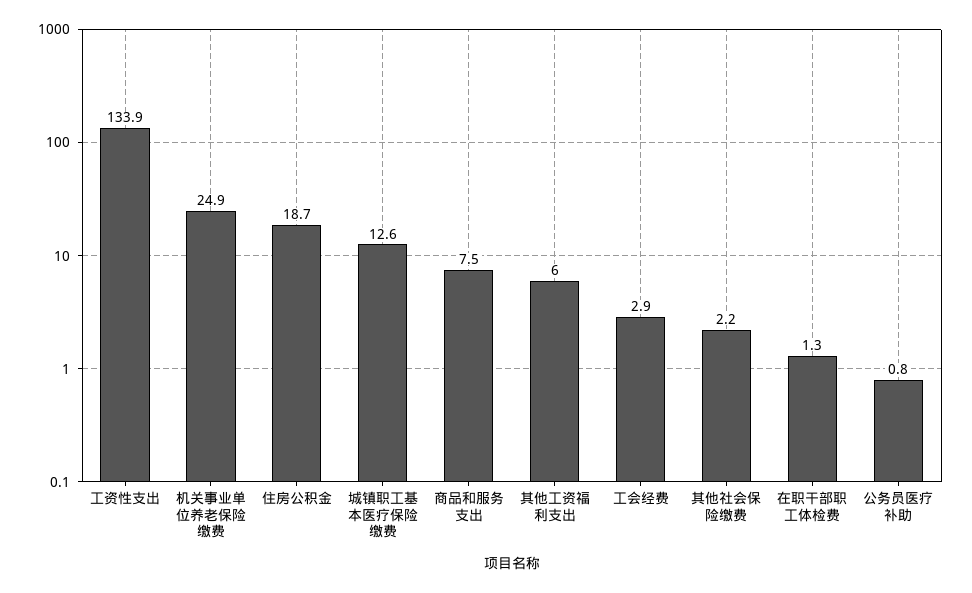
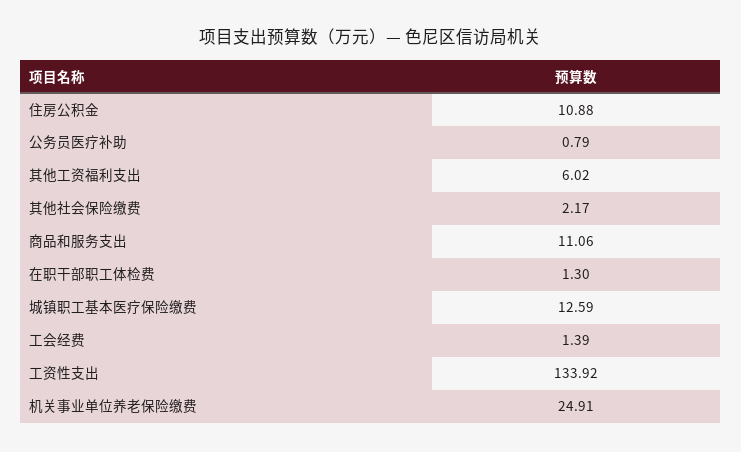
住房公积金: 18.7 -> 10.88
商品和服务支出: 7.5 -> 11.06
工会经费: 2.9 -> 1.39

